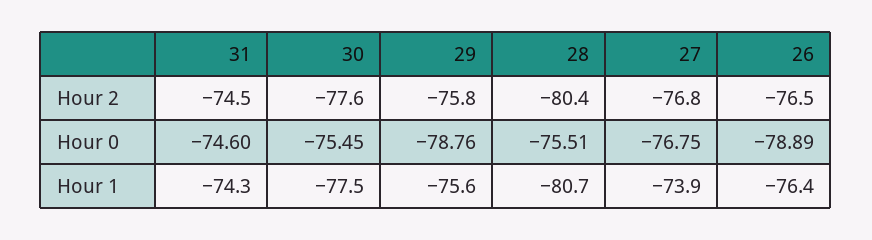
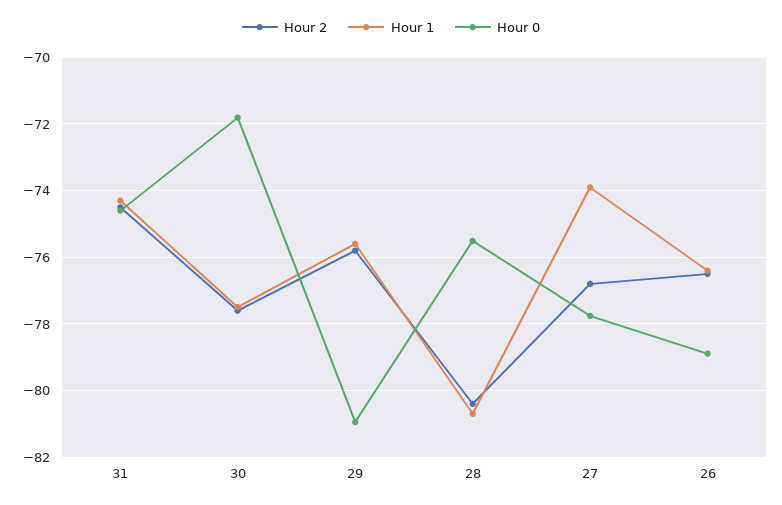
Hour 0, 30: -75.45 -> -71.8
Hour 0, 29: -78.76 -> -81
Hour 0, 27: -76.75 -> -77.8

